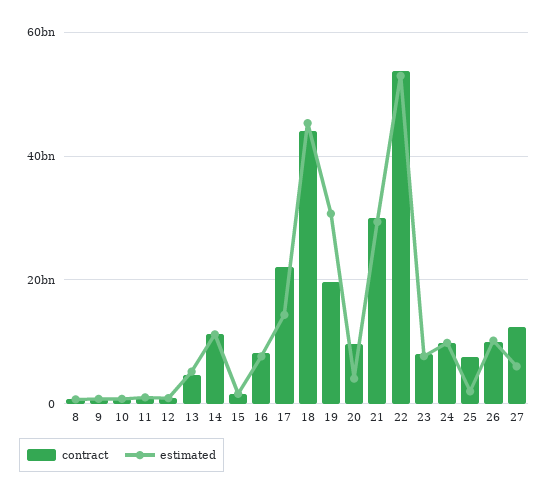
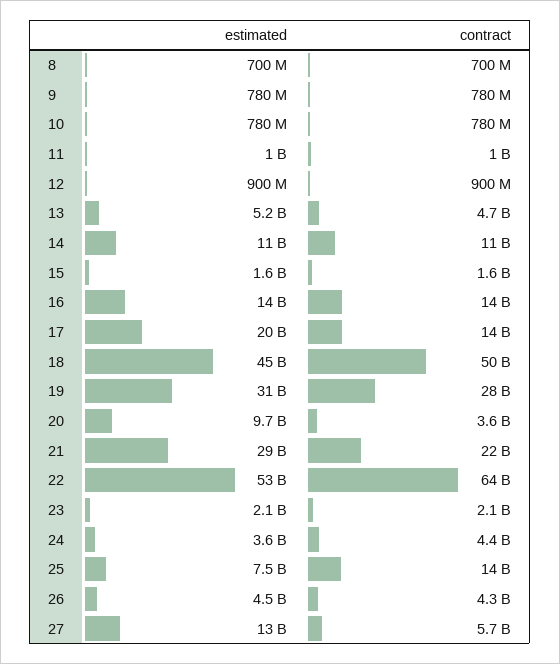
contract, 16: 8000000000 -> 14000000000
estimated, 16: 8000000000 -> 14000000000
contract, 17: 22000000000 -> 14000000000
estimated, 17: 14000000000 -> 20000000000
contract, 18: 44000000000 -> 50000000000
contract, 19: 20000000000 -> 28000000000
contract, 20: 10000000000 -> 3600000000
estimated, 20: 4000000000 -> 9700000000
contract, 21: 30000000000 -> 22000000000
contract, 22: 54000000000 -> 64000000000
contract, 23: 8000000000 -> 2100000000
estimated, 23: 8000000000 -> 2100000000
contract, 24: 10000000000 -> 4400000000
estimated, 24: 10000000000 -> 3600000000
contract, 25: 8000000000 -> 14000000000
estimated, 25: 2000000000 -> 7500000000
contract, 26: 10000000000 -> 4300000000
estimated, 26: 10000000000 -> 4500000000
contract, 27: 12000000000 -> 5700000000
estimated, 27: 6000000000 -> 13000000000

